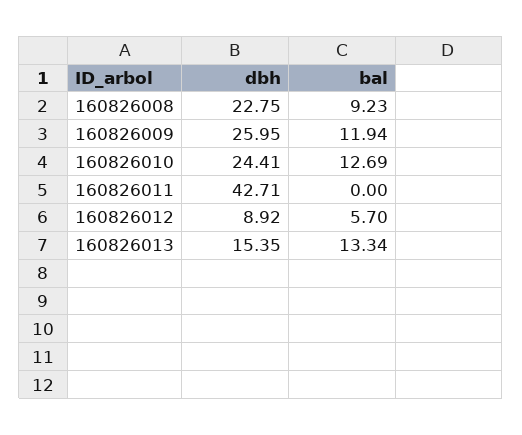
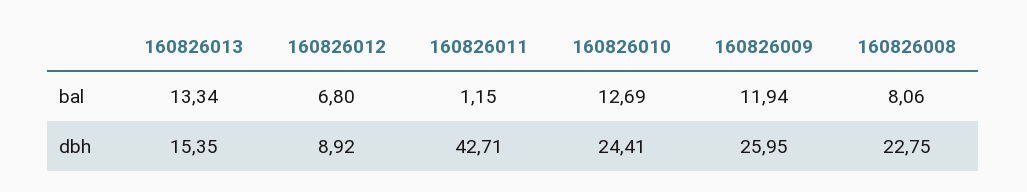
bal, 160826008: 9.23 -> 8.06
bal, 160826011: 0 -> 1.15
bal, 160826012: 5.7 -> 6.8

